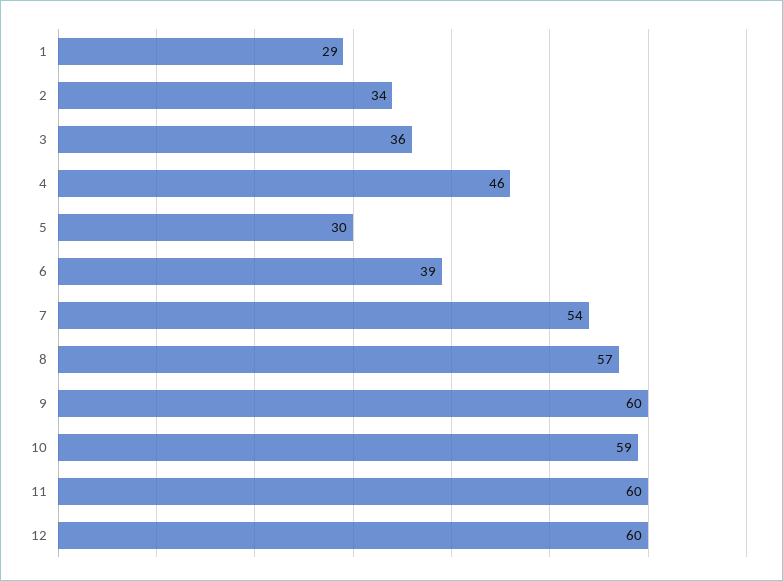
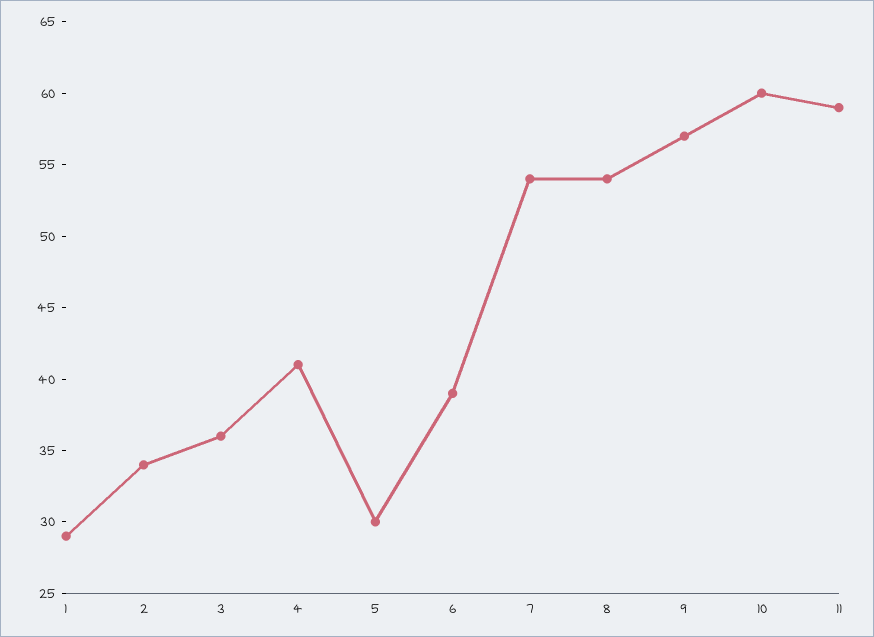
4: 46 -> 41
8: 57 -> 54
9: 60 -> 57
10: 59 -> 60
11: 60 -> 59
12: 60 -> none

